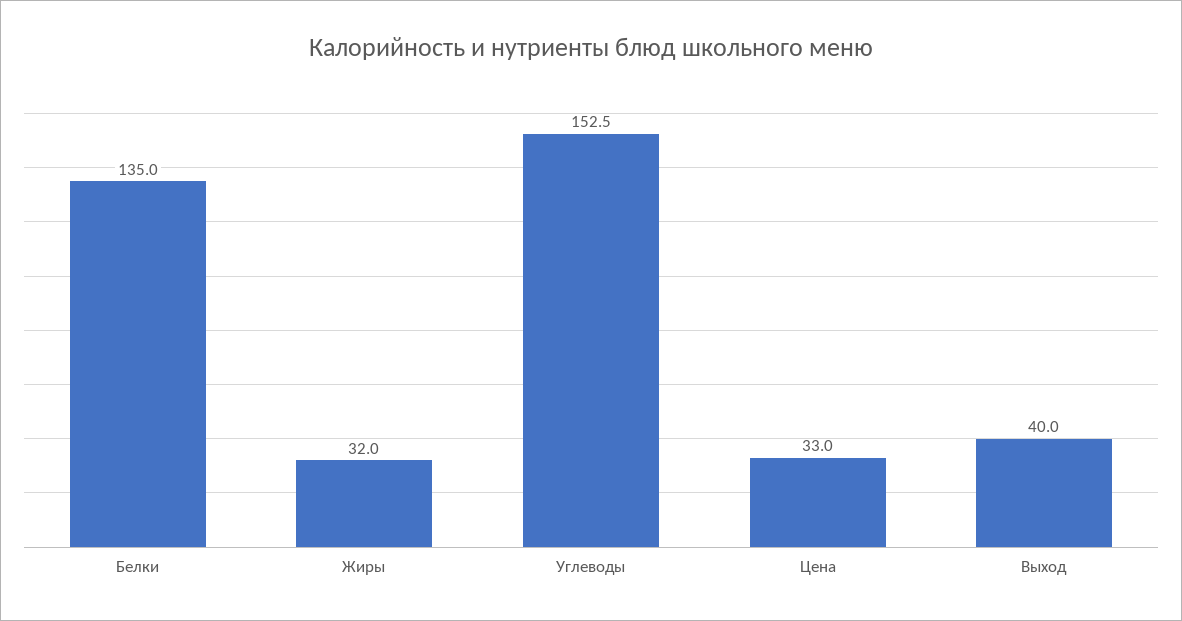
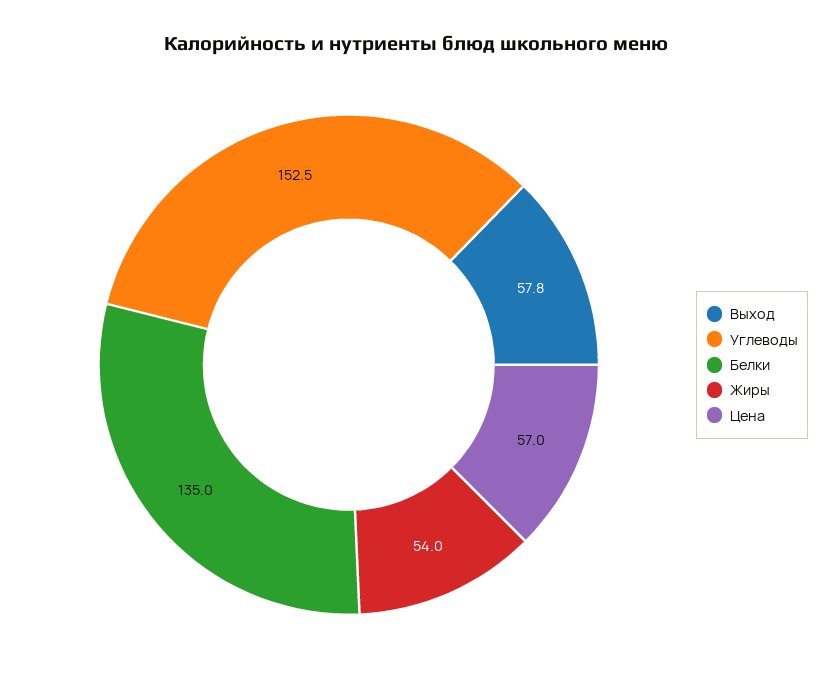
Жиры: 32 -> 54
Цена: 33 -> 57
Выход: 40 -> 57.8

